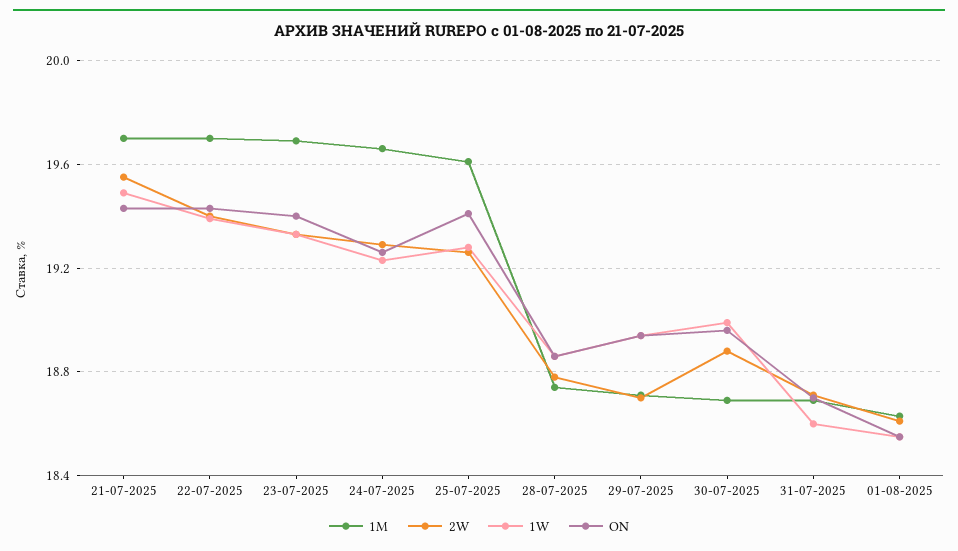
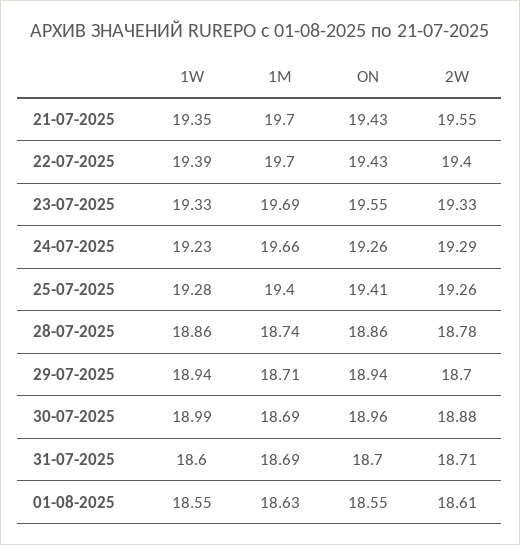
1W, 21-07-2025: 19.5 -> 19.35
ON, 23-07-2025: 19.4 -> 19.55
1M, 25-07-2025: 19.6 -> 19.4

